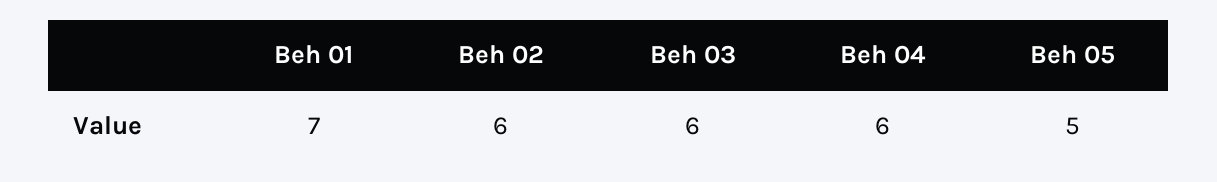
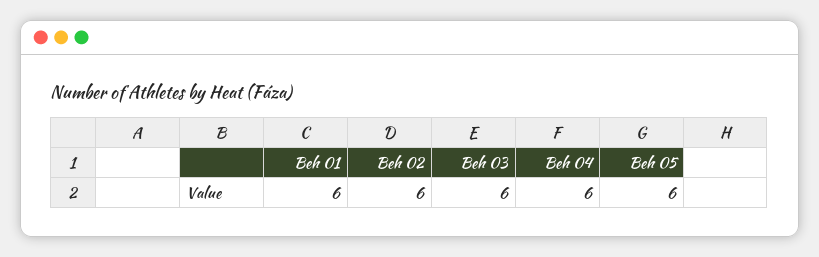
Beh 01: 7 -> 6
Beh 05: 5 -> 6

